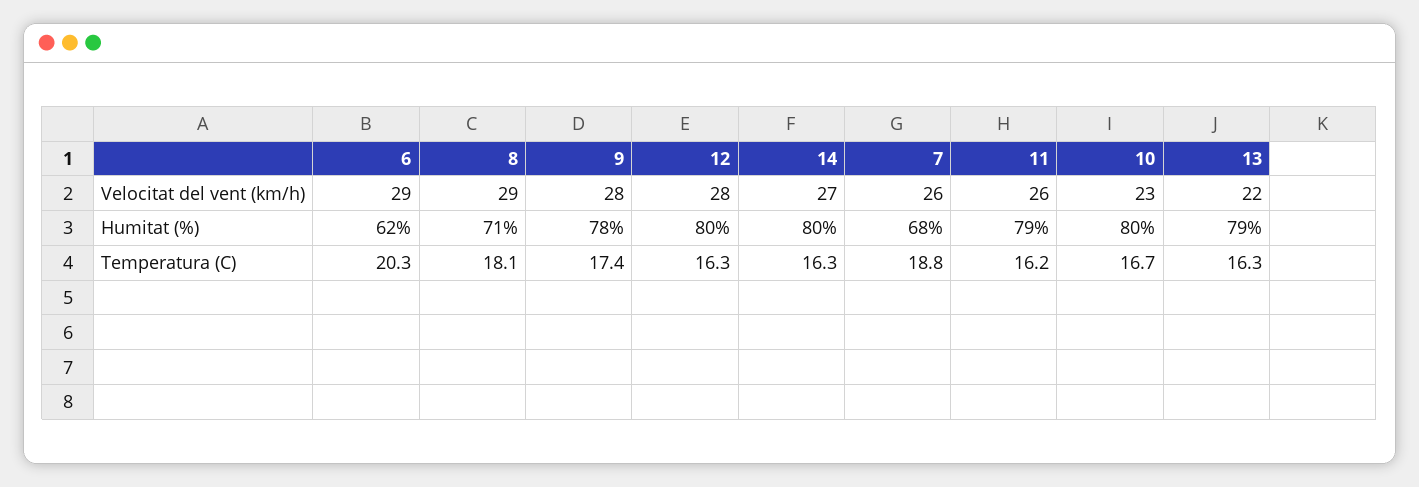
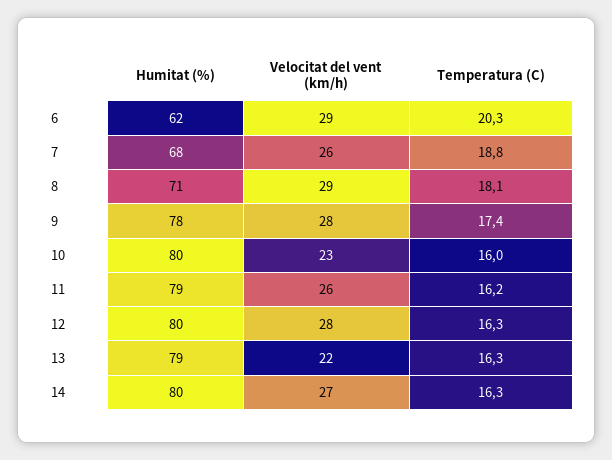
10, Temperatura (C): 16.7 -> 16

